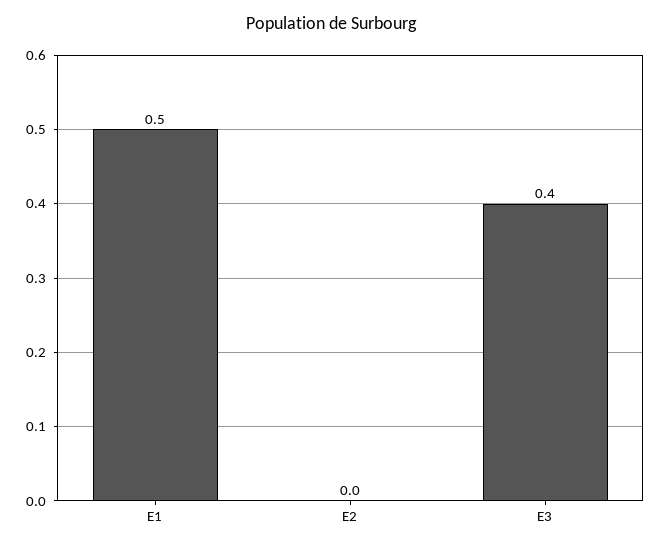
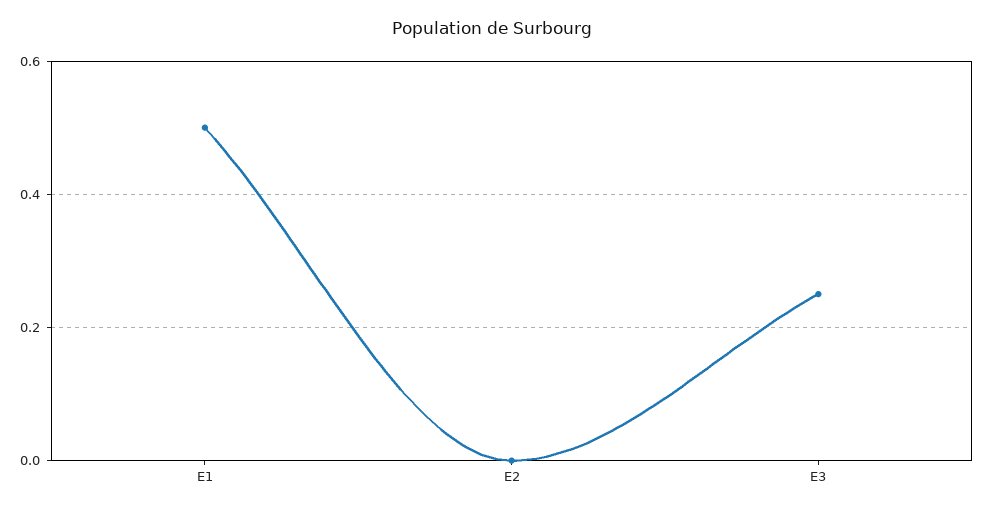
E3: 0.4 -> 0.25

